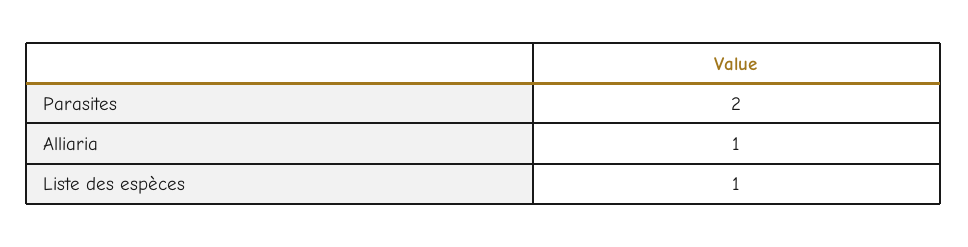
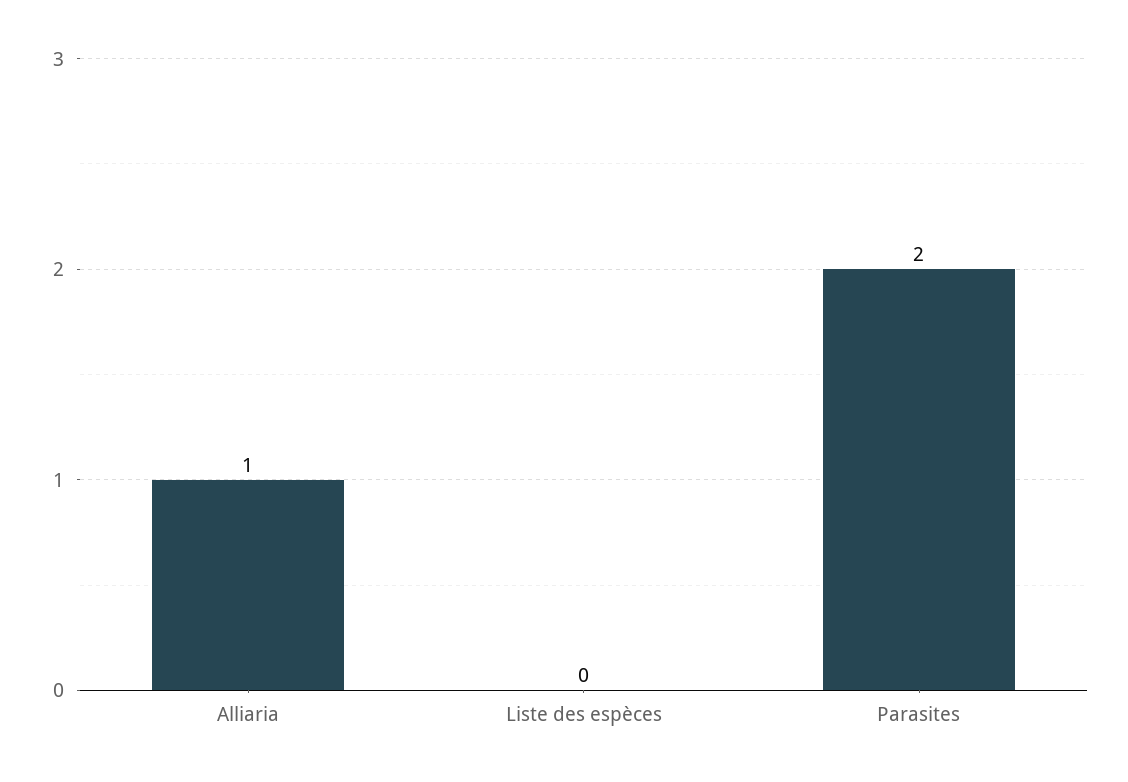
Liste des espèces: 1 -> 0

